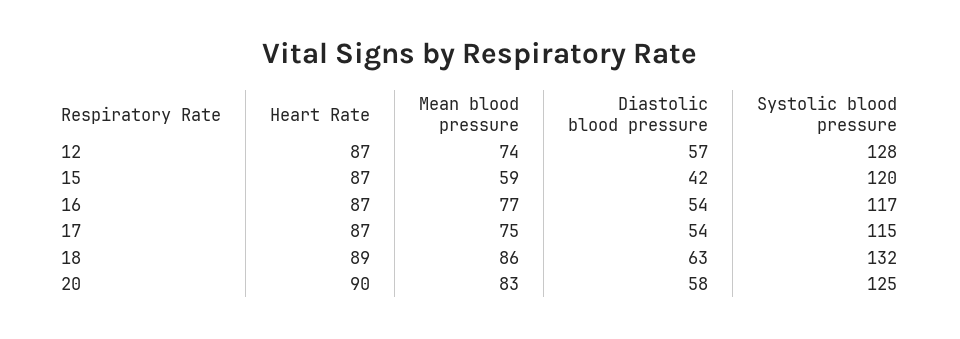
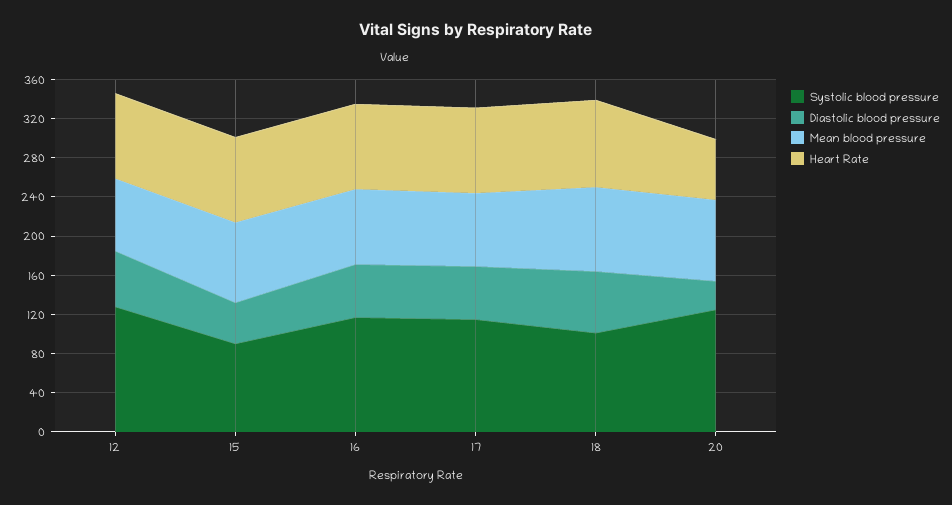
Mean blood pressure, 15: 59 -> 80
Systolic blood pressure, 15: 120 -> 90
Systolic blood pressure, 18: 132 -> 100
Heart Rate, 20: 90 -> 60
Diastolic blood pressure, 20: 58 -> 30

